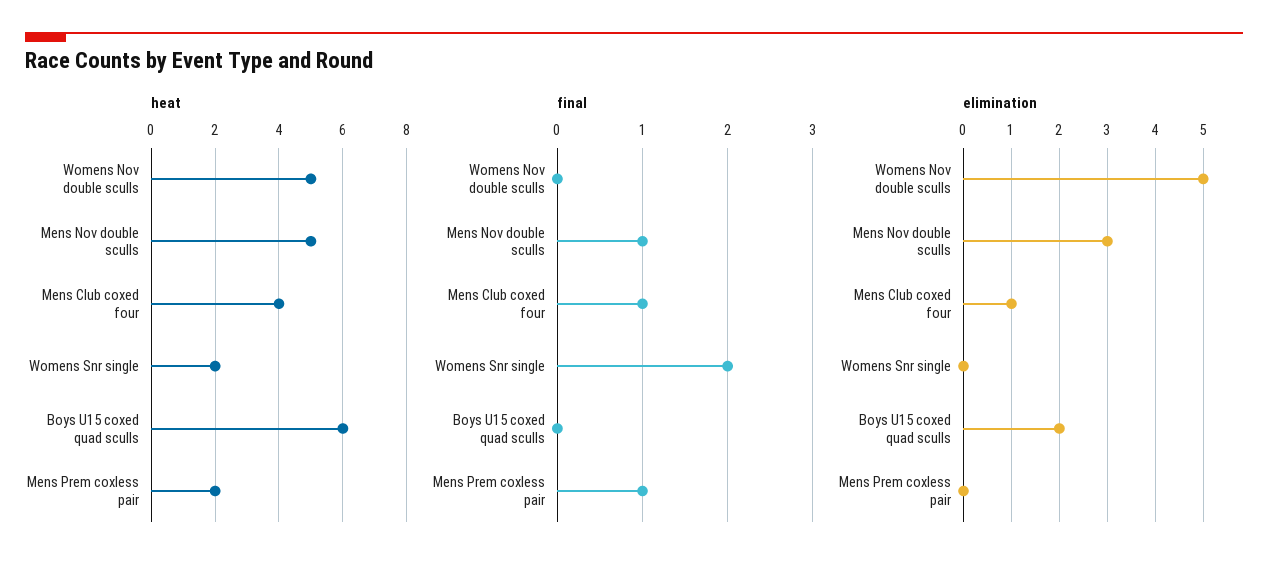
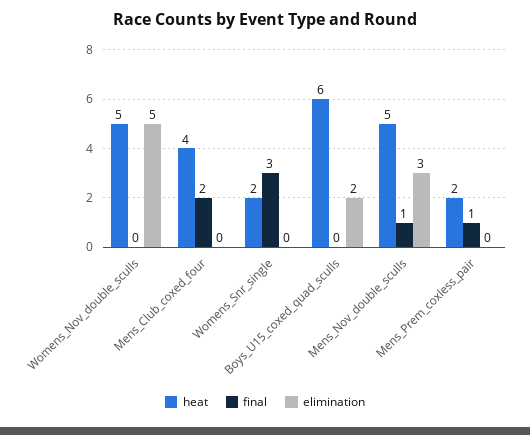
final, Mens Club coxed four: 1 -> 2
final, Womens Snr single: 2 -> 3
elimination, Mens Club coxed four: 1 -> 0

